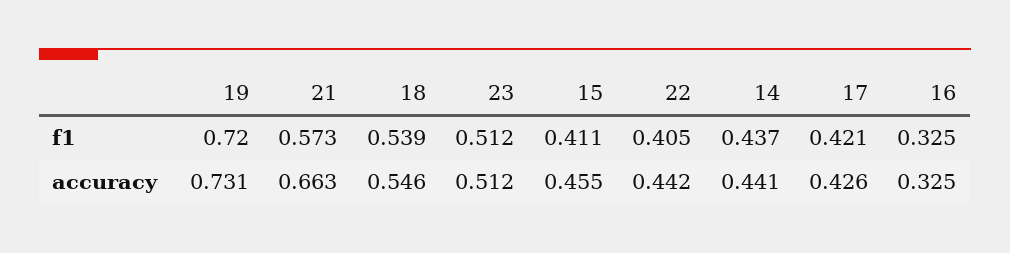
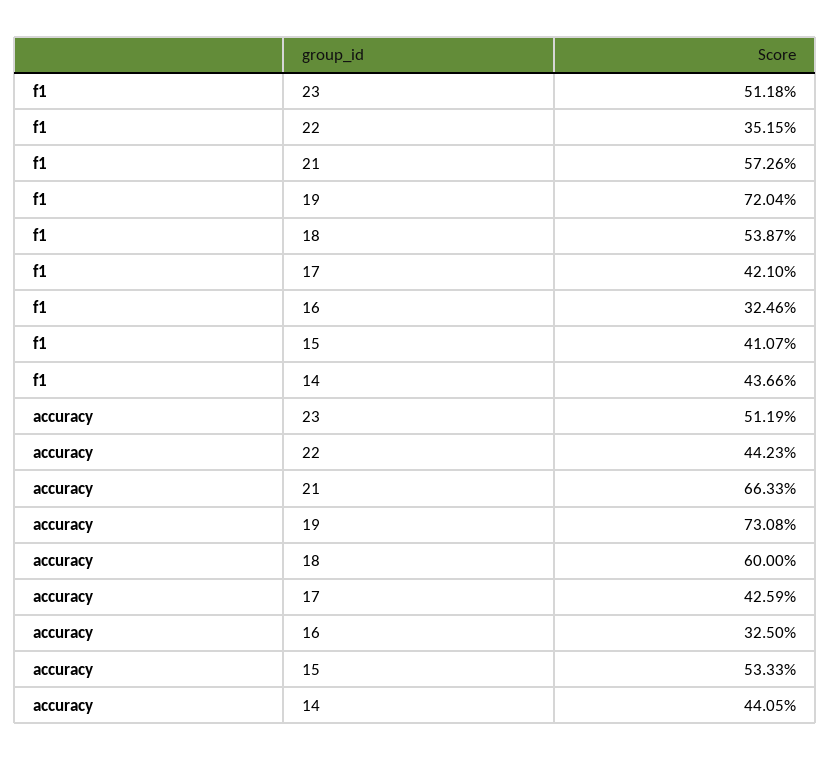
22, f1: 0.405 -> 0.3515
18, accuracy: 0.546 -> 0.6
15, accuracy: 0.455 -> 0.5333

